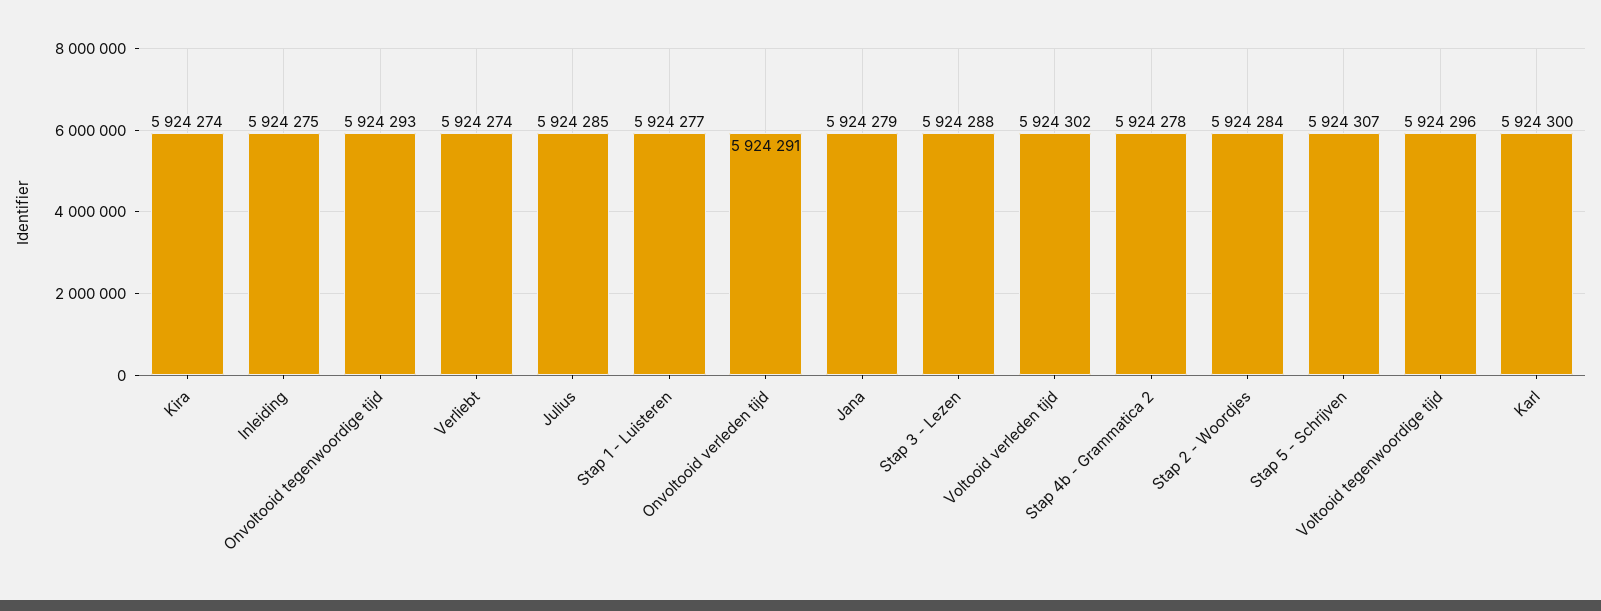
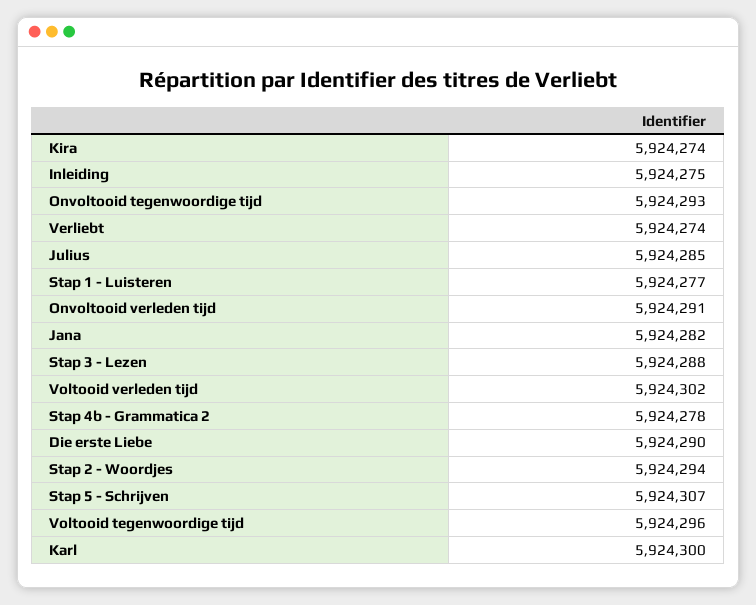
Jana: 5924279 -> 5924282
Stap 2 - Woordjes: 5924284 -> 5924294
Die erste Liebe: none -> 5924290

